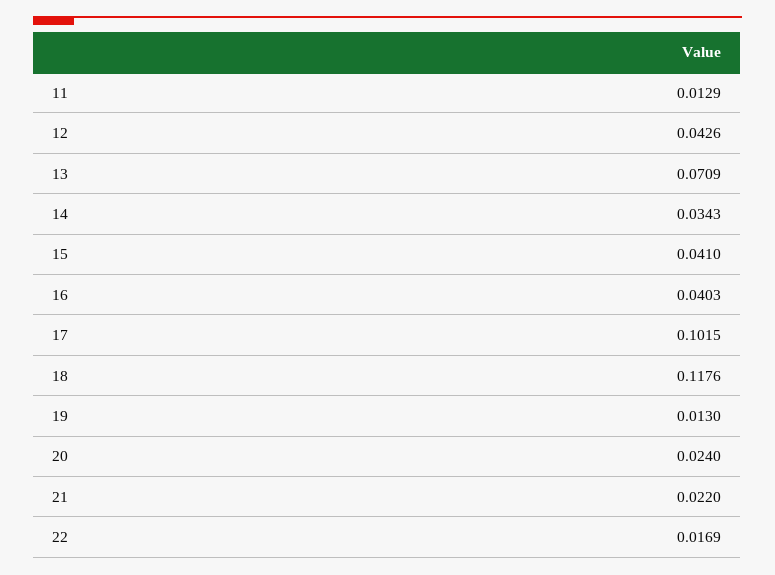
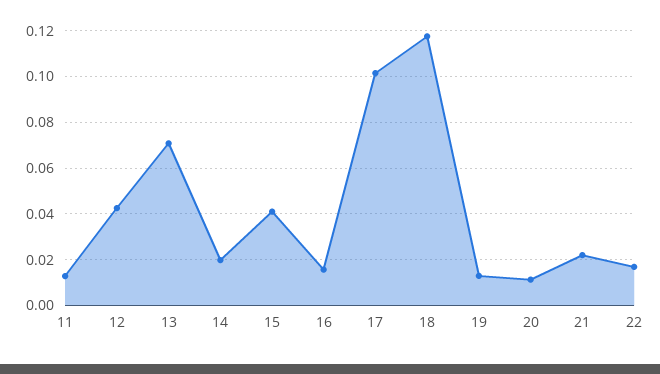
14: 0.0343 -> 0.02
16: 0.0403 -> 0.015
20: 0.024 -> 0.01

